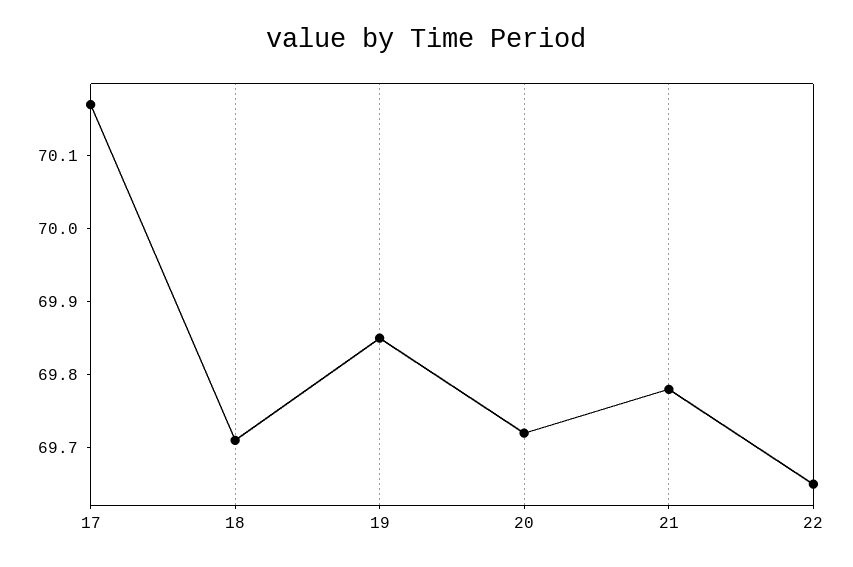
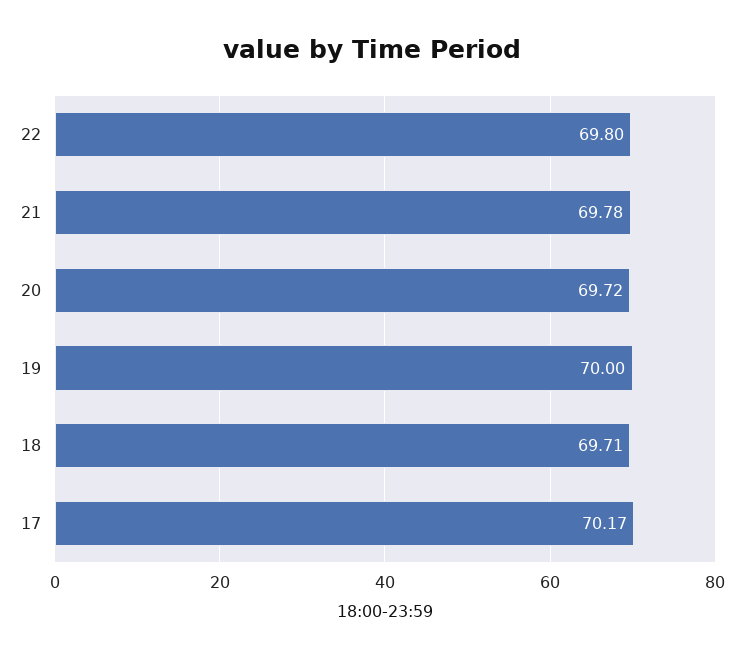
19: 69.85 -> 70
22: 69.65 -> 69.8

